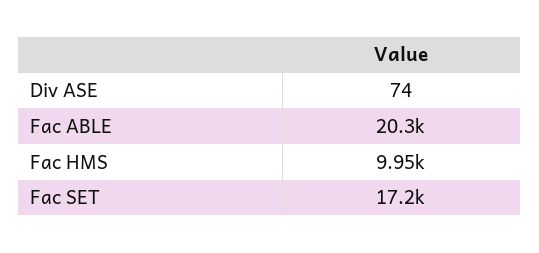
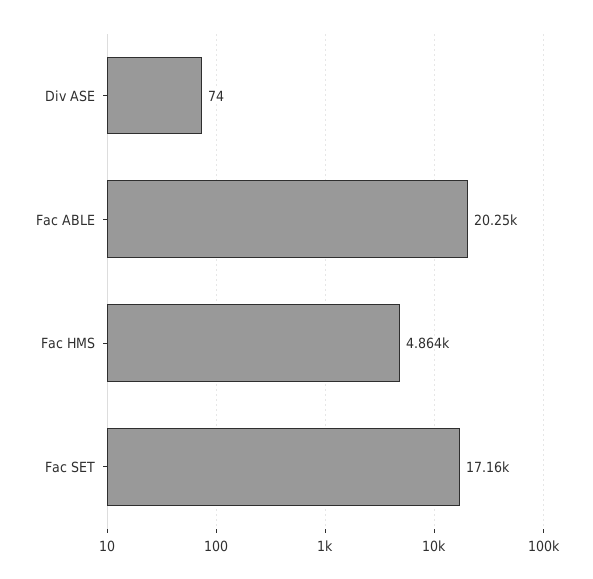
Fac HMS: 9950 -> 4864

